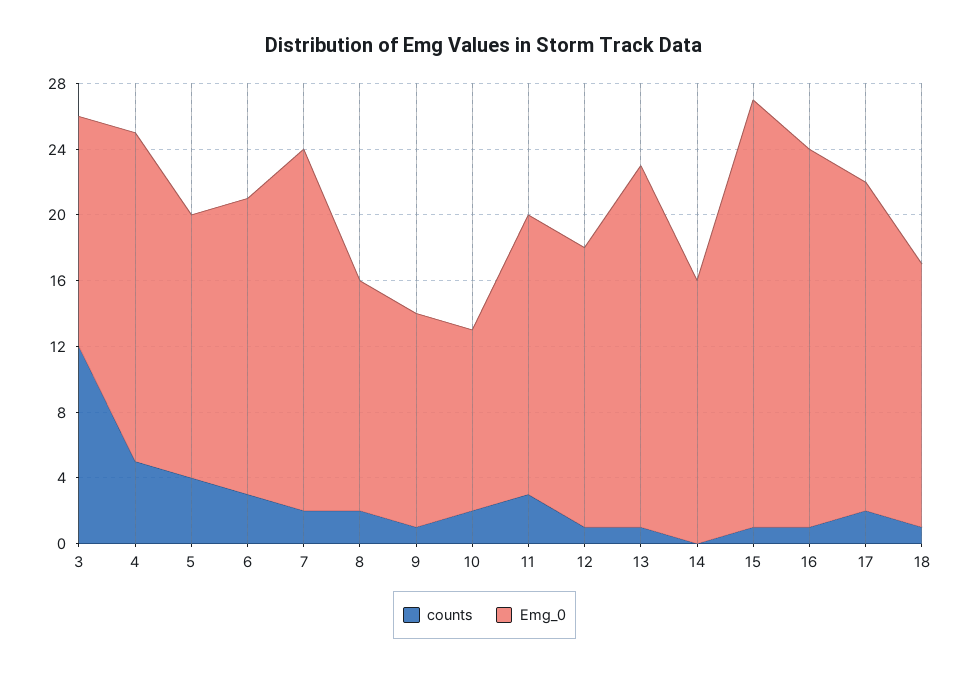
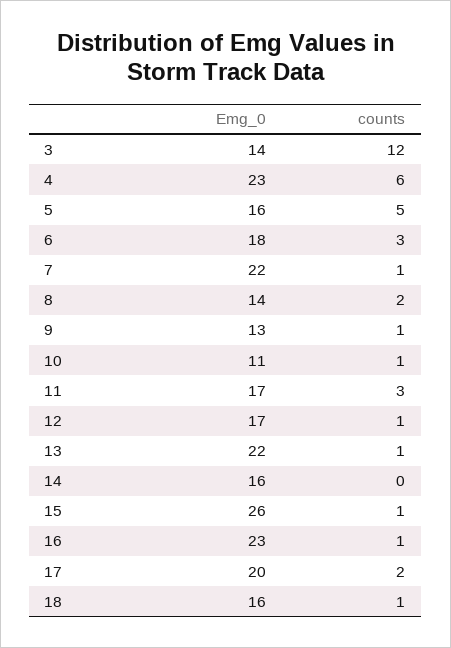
counts, 4: 5 -> 6
Emg_0, 4: 20 -> 23
counts, 5: 4 -> 5
counts, 7: 2 -> 1
counts, 10: 2 -> 1

